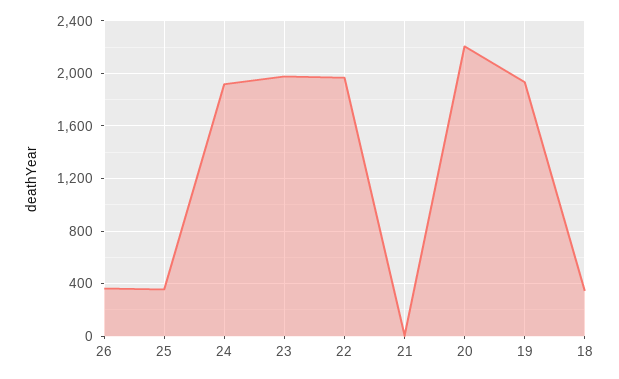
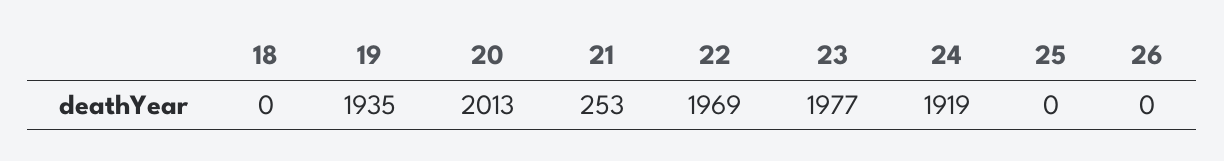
26: 350 -> 0
25: 350 -> 0
21: 0 -> 253
20: 2200 -> 2013
18: 350 -> 0

